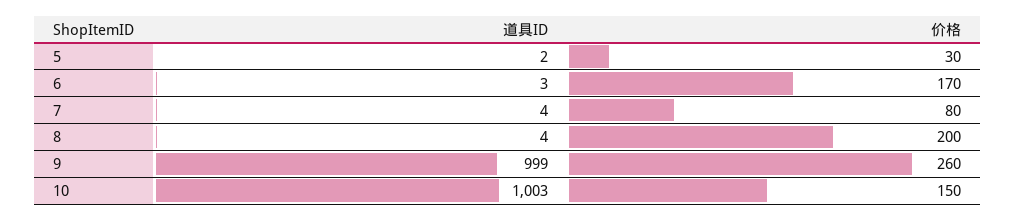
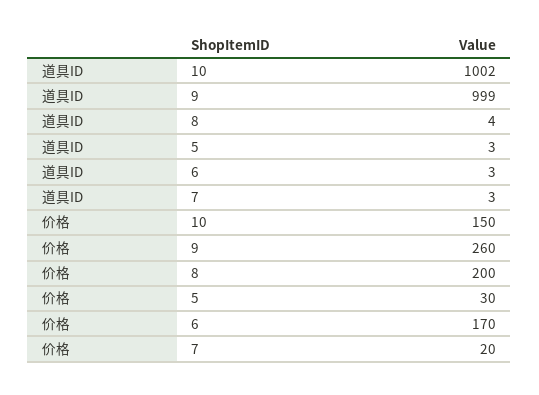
道具ID, 5: 2 -> 3
道具ID, 7: 4 -> 3
价格, 7: 80 -> 20
道具ID, 10: 1003 -> 1002

